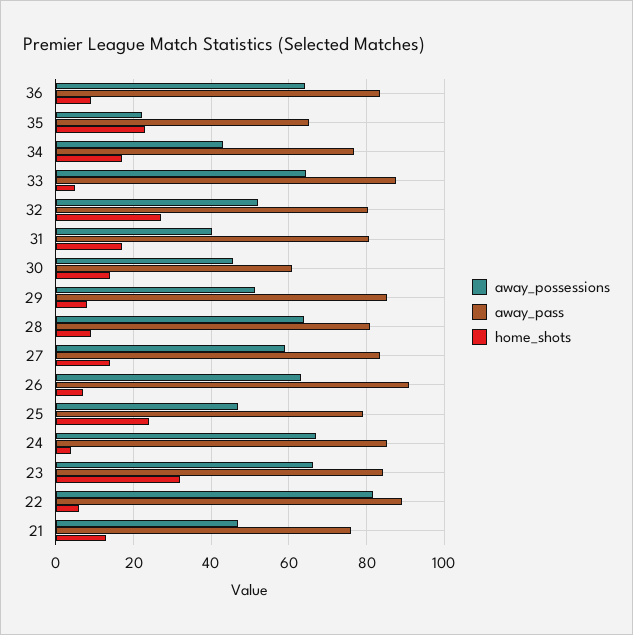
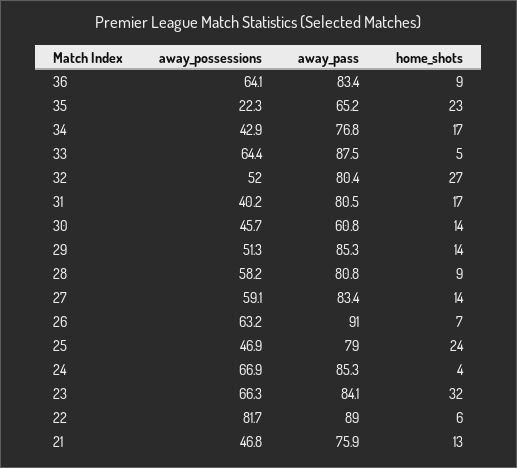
home_shots, 29: 8 -> 14
away_possessions, 28: 64 -> 58.2

